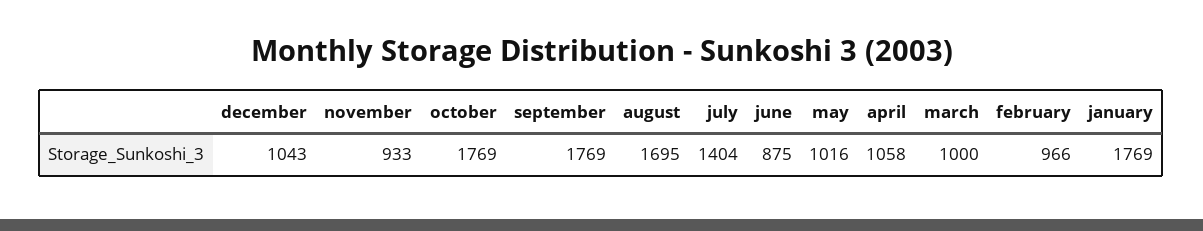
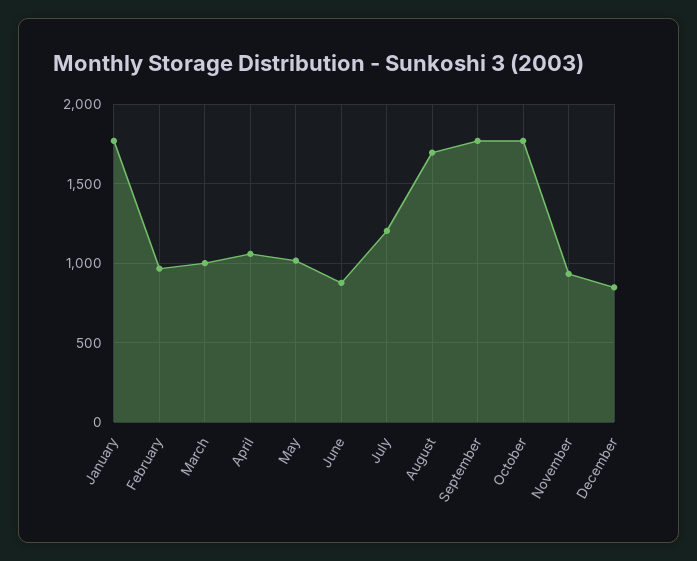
december: 1043 -> 850
july: 1404 -> 1200

